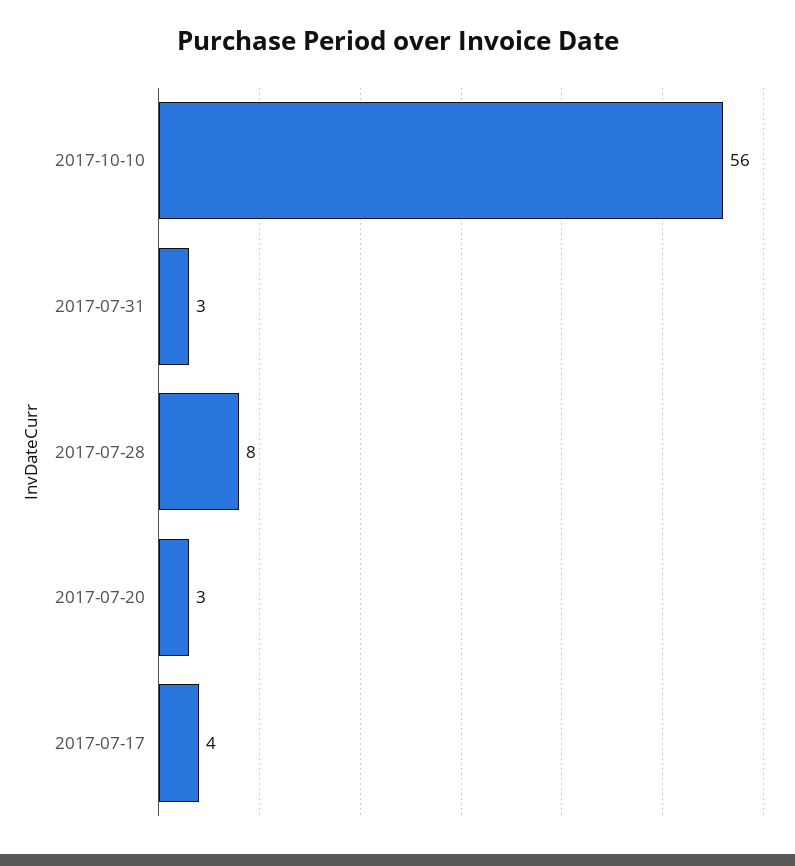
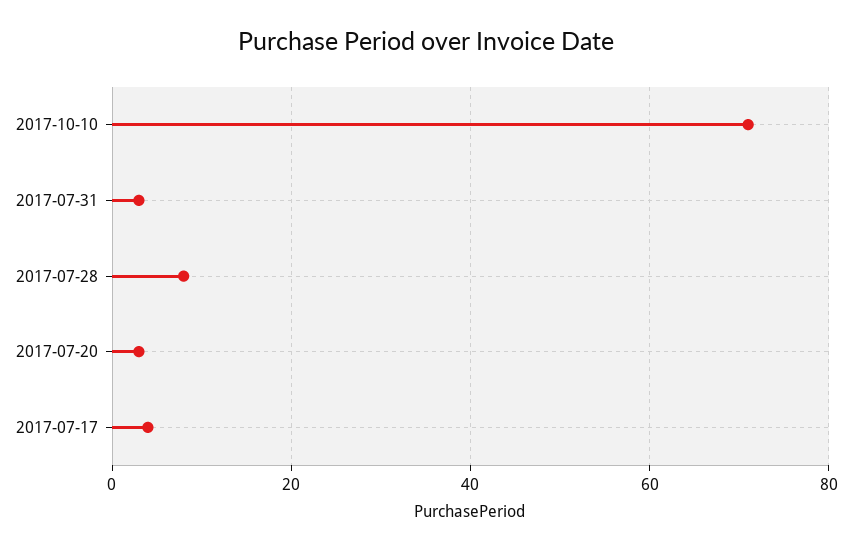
2017-10-10: 56 -> 70

